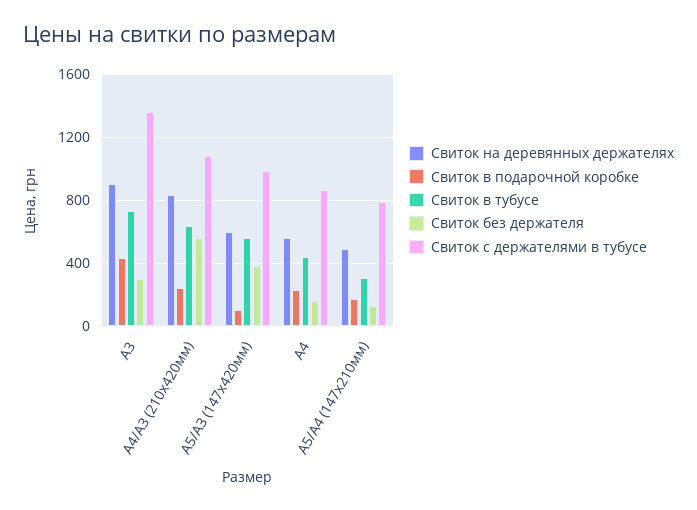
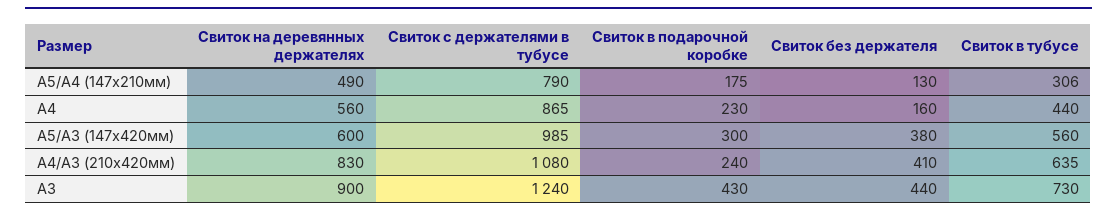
Свиток без держателя, А3: 300 -> 440
Свиток с держателями в тубусе, А3: 1350 -> 1240
Свиток без держателя, А4/А3 (210х420мм): 550 -> 410
Свиток в подарочной коробке, А5/А3 (147х420мм): 100 -> 300

